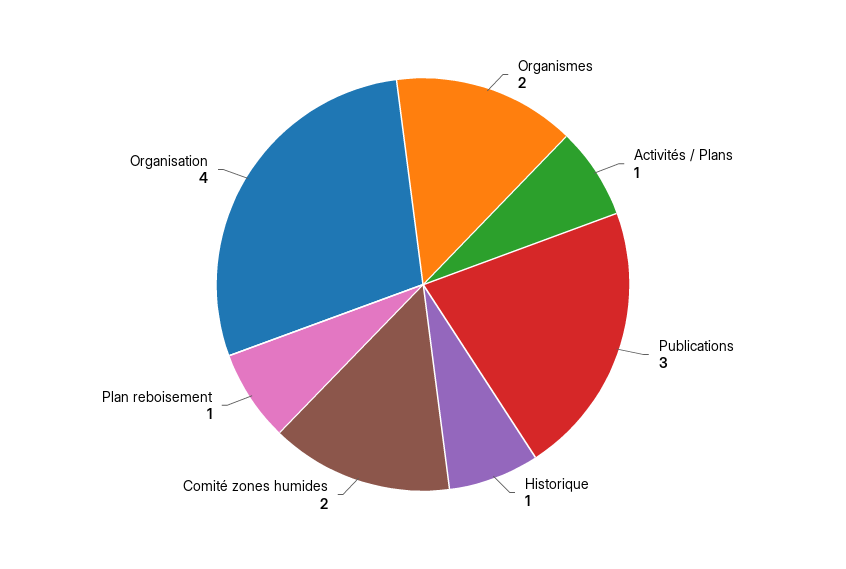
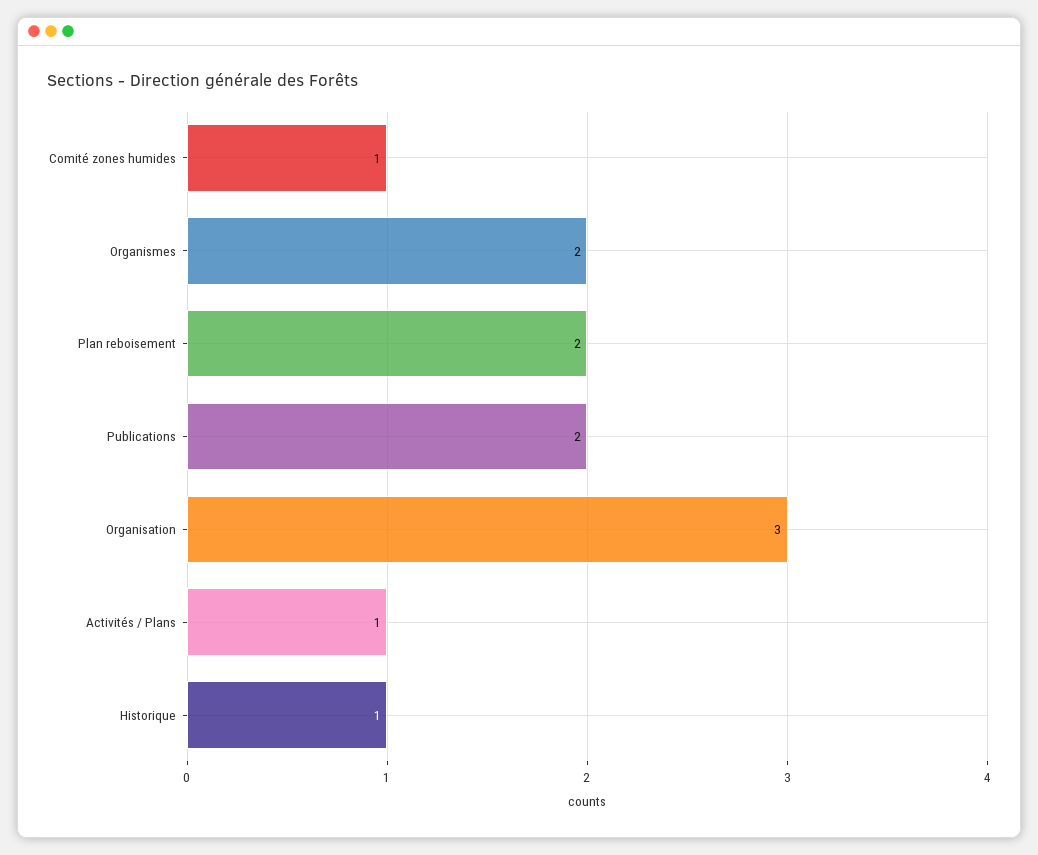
Publications: 3 -> 2
Comité zones humides: 2 -> 1
Plan reboisement: 1 -> 2
Organisation: 4 -> 3

